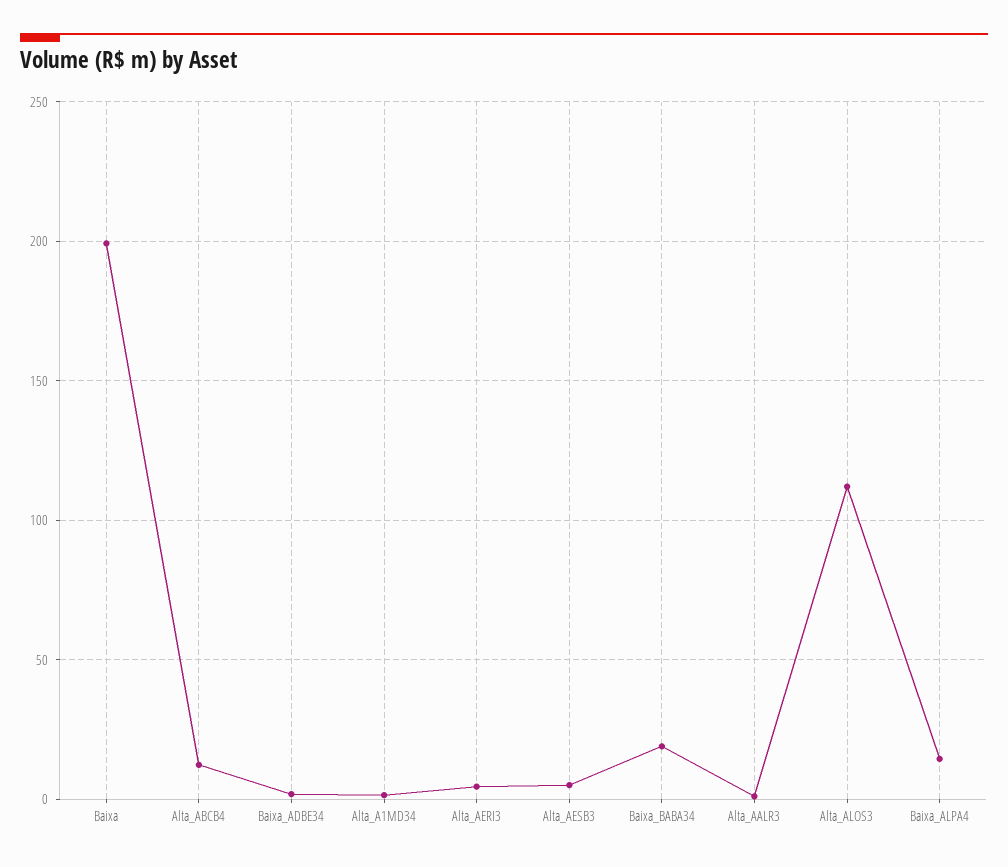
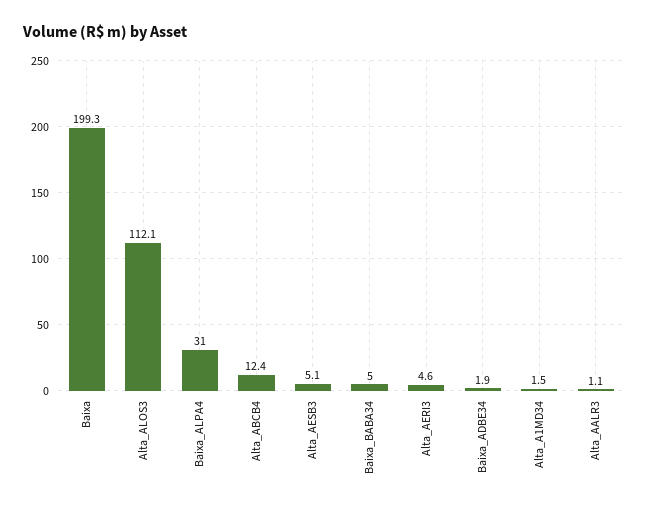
Baixa_BABA34: 20 -> 5
Baixa_ALPA4: 15 -> 31

